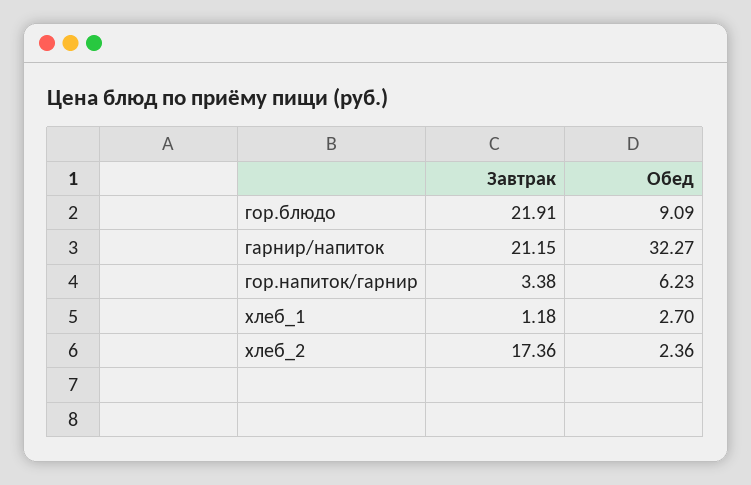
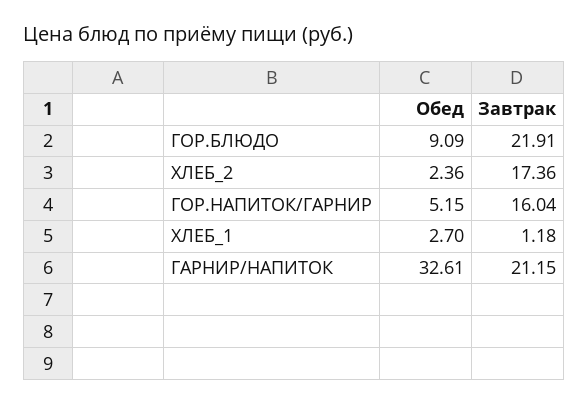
Обед, гарнир/напиток: 32.27 -> 32.61
Завтрак, гор.напиток/гарнир: 3.38 -> 16.04
Обед, гор.напиток/гарнир: 6.23 -> 5.15

